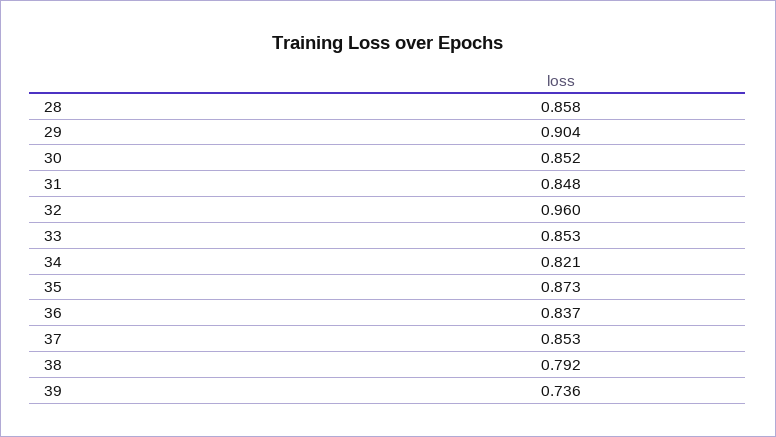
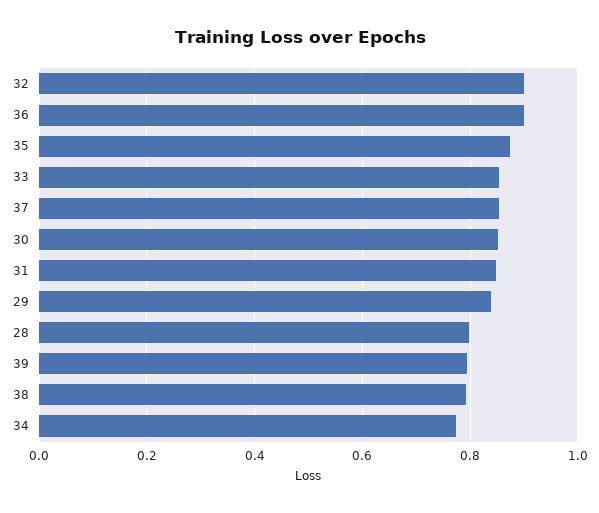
28: 0.858 -> 0.8
29: 0.904 -> 0.84
32: 0.96 -> 0.9
34: 0.821 -> 0.78
36: 0.837 -> 0.9
39: 0.736 -> 0.8

